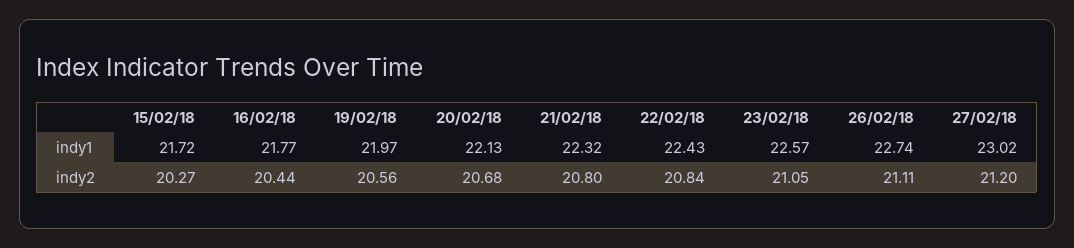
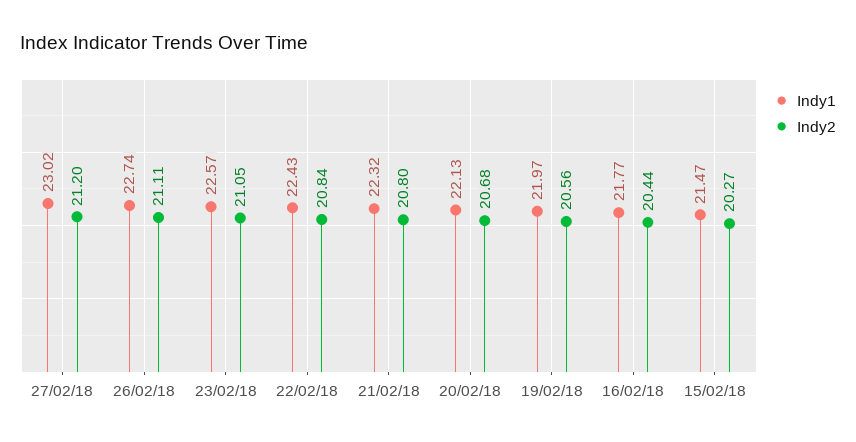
indy1, 15/02/18: 21.72 -> 21.47

